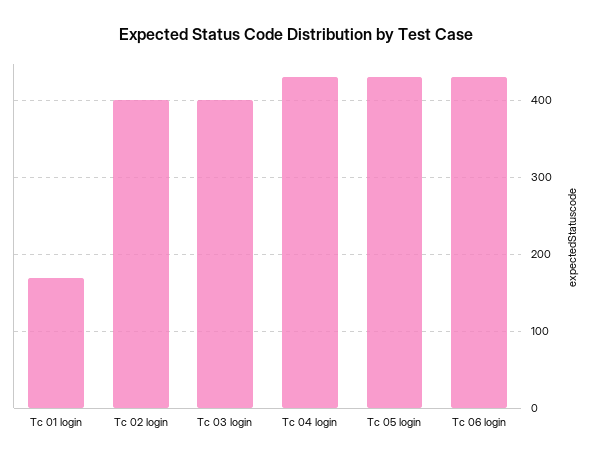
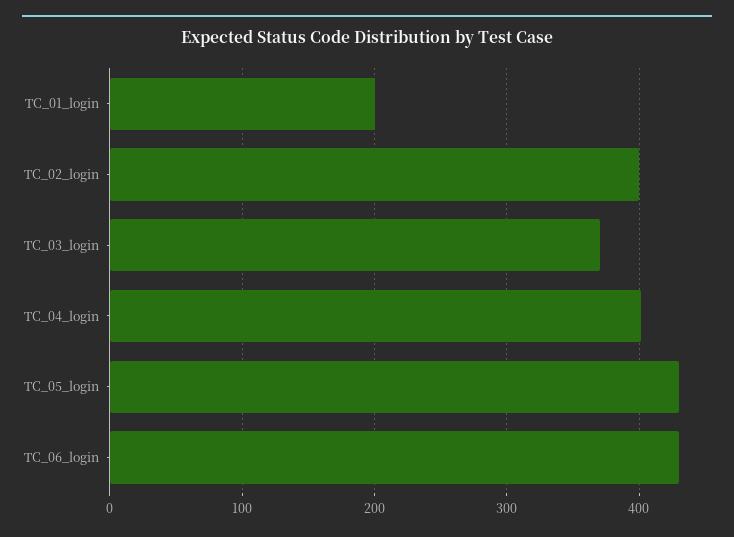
Tc 01 login: 170 -> 200
Tc 03 login: 400 -> 370
Tc 04 login: 430 -> 400

